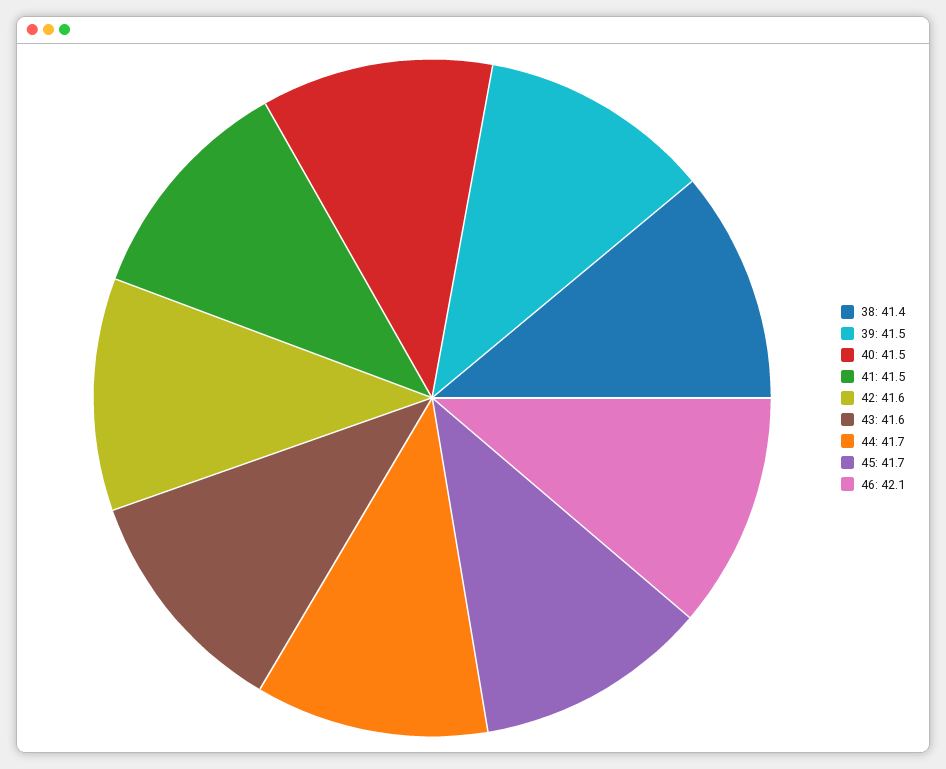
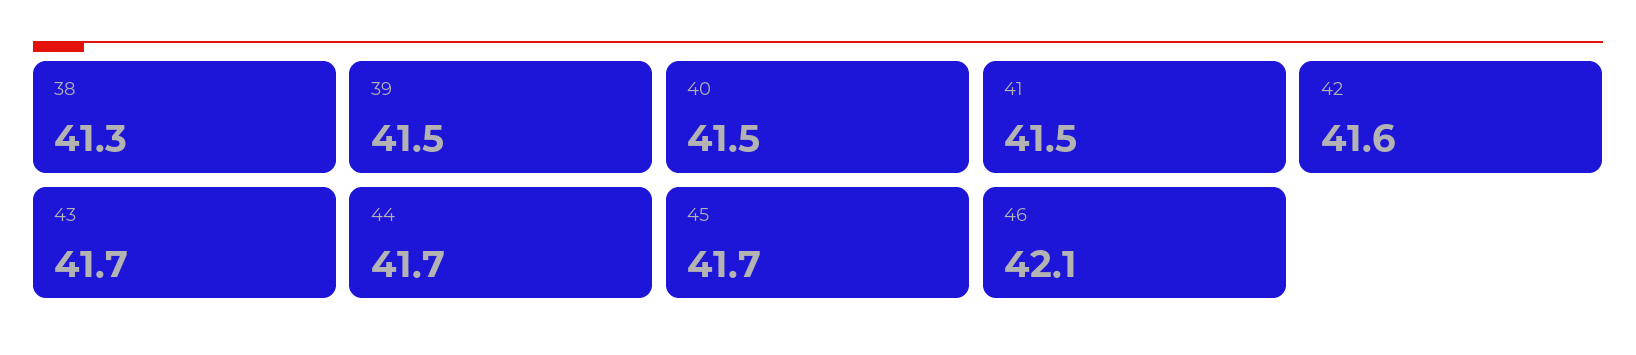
38: 41.4 -> 41.3
43: 41.6 -> 41.7

